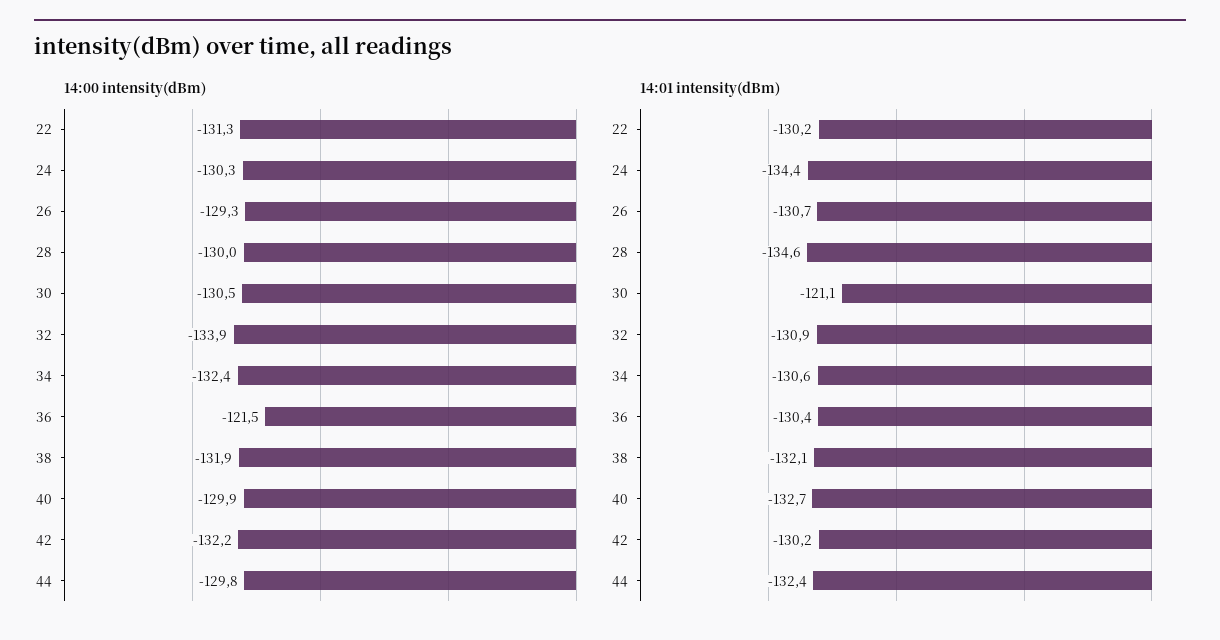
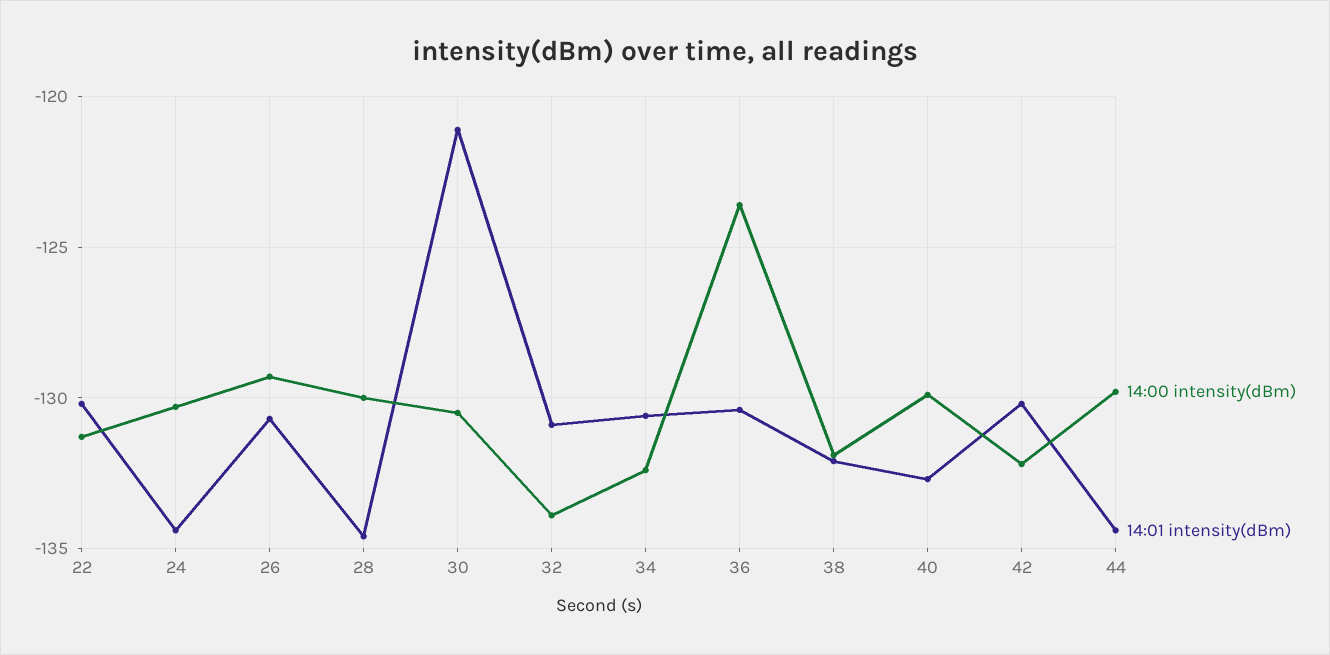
14:00 intensity(dBm), 36: -121.5 -> -123.5
14:01 intensity(dBm), 44: -132.4 -> -134.5

